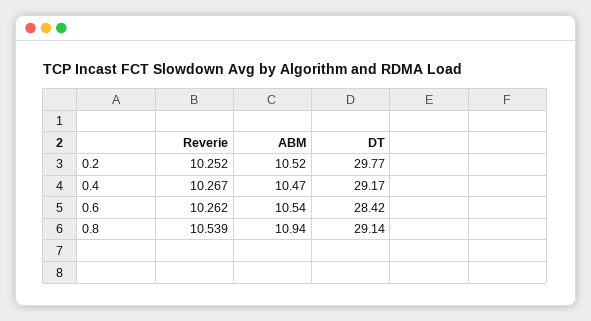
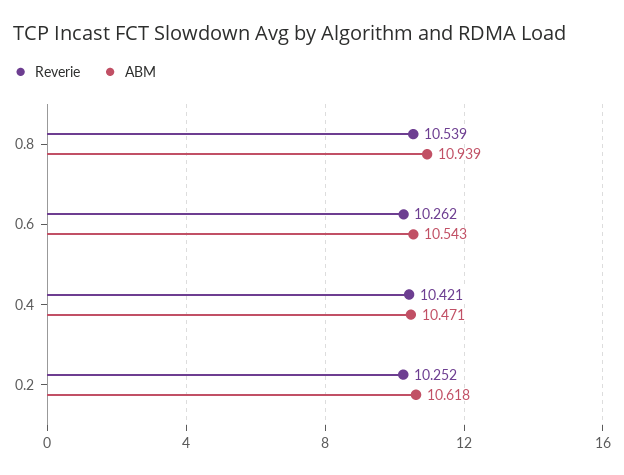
ABM, 0.2: 10.52 -> 10.618
DT, 0.2: 29.77 -> none
Reverie, 0.4: 10.267 -> 10.421
DT, 0.4: 29.17 -> none
DT, 0.6: 28.42 -> none
DT, 0.8: 29.14 -> none

